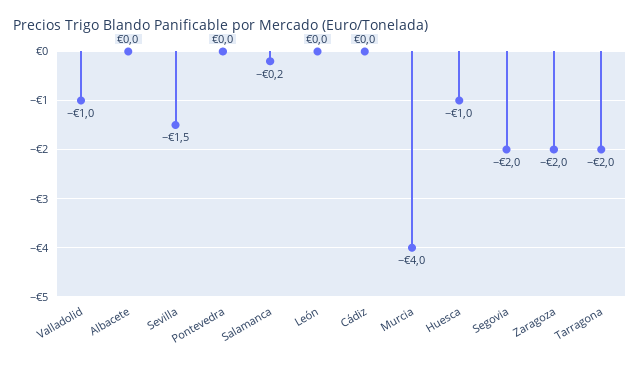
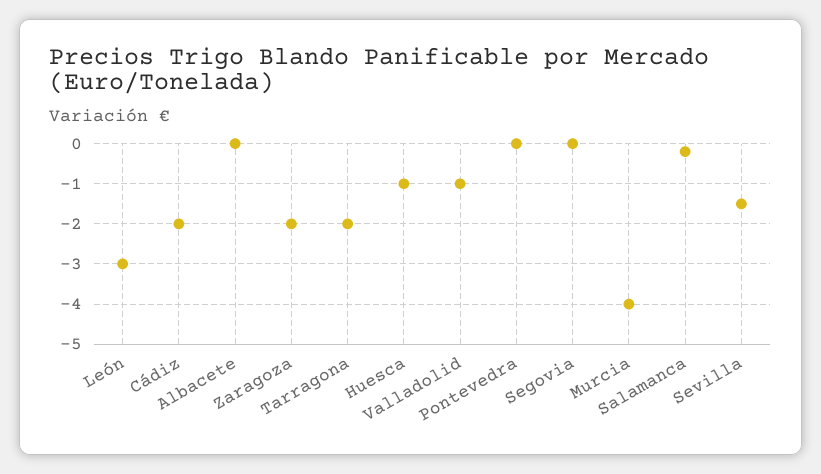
León: 0 -> -3
Cádiz: 0 -> -2
Segovia: -2 -> 0

